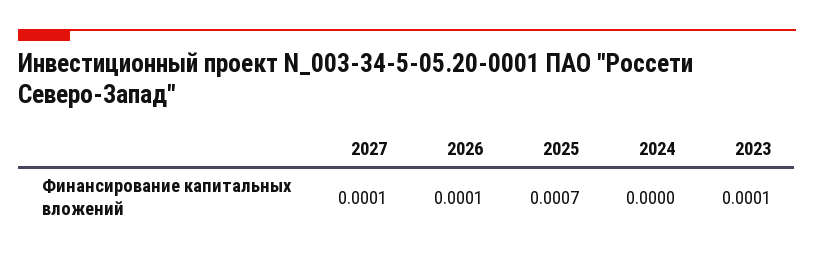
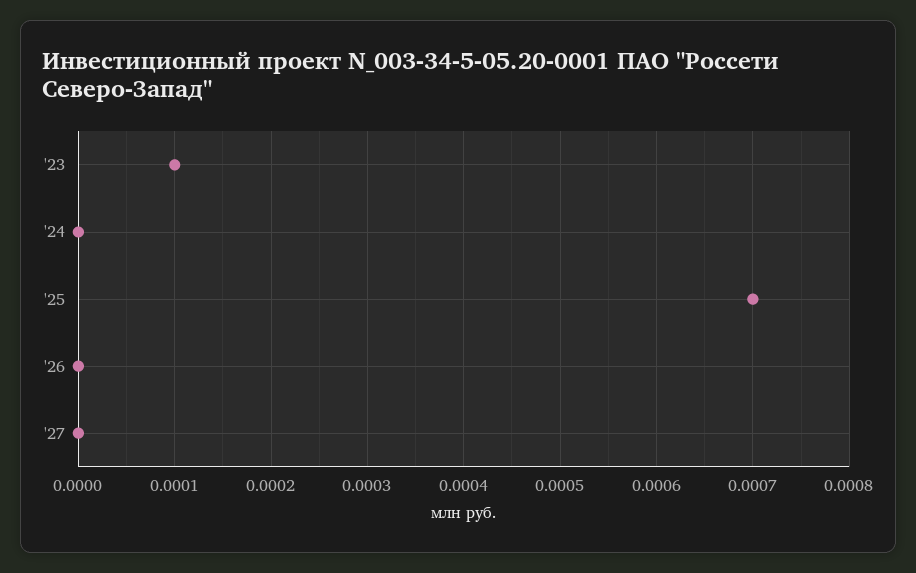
2027: 0.0001 -> 0
2026: 0.0001 -> 0

